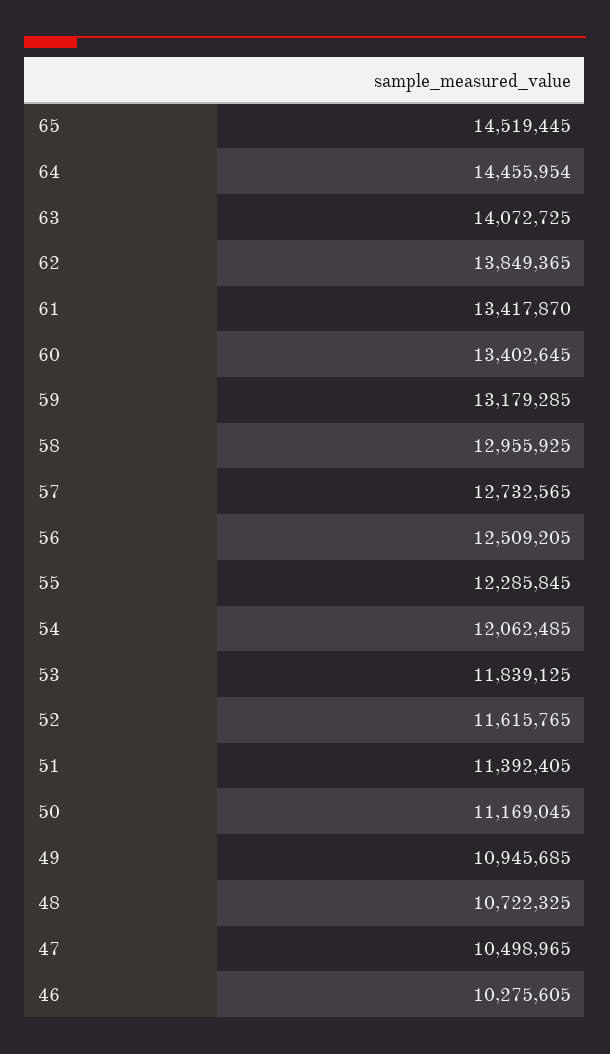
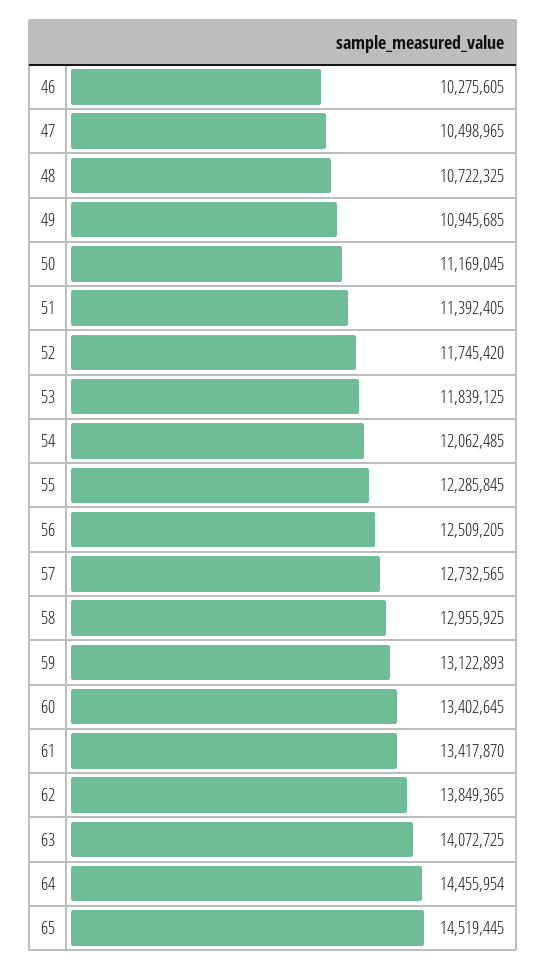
59: 13179285 -> 13122893
52: 11615765 -> 11745420

